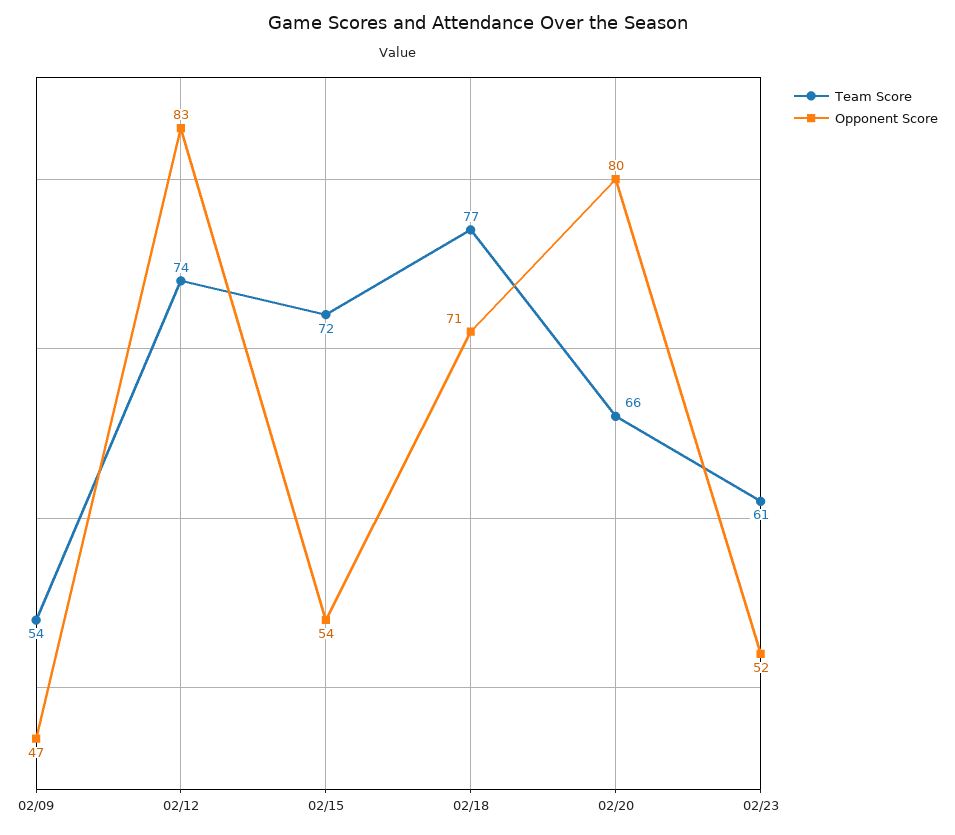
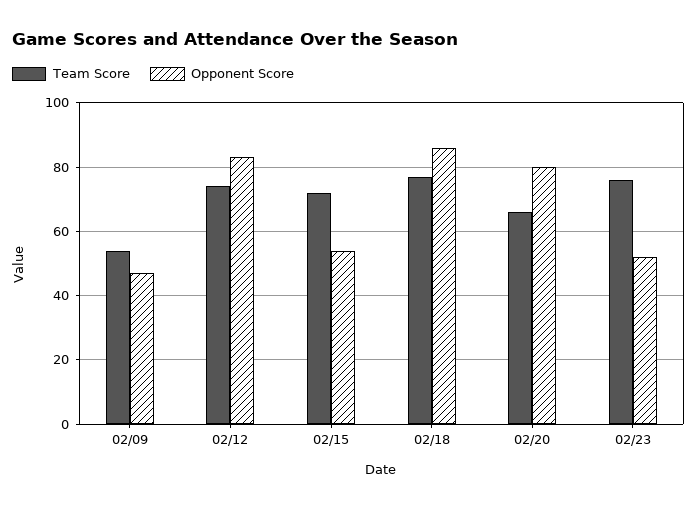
Opponent Score, 02/18: 71 -> 85
Team Score, 02/23: 61 -> 75

